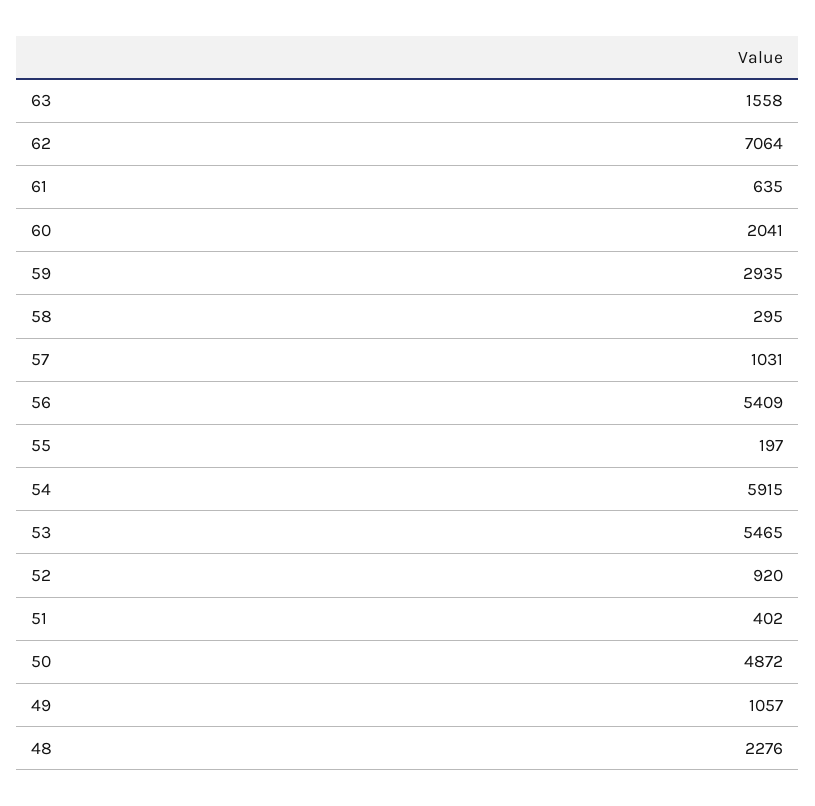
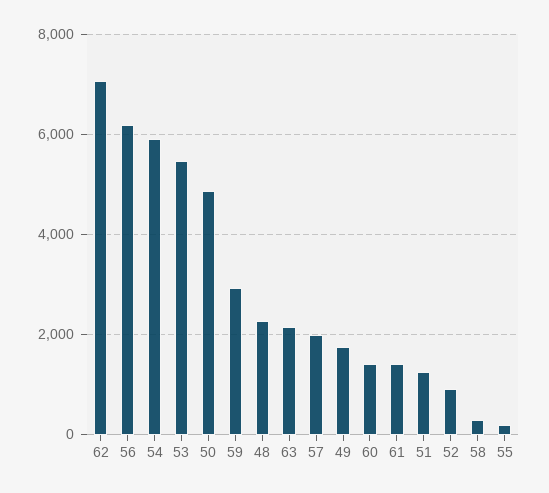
63: 1558 -> 2200
61: 635 -> 1400
60: 2041 -> 1400
57: 1031 -> 2000
56: 5409 -> 6200
51: 402 -> 1200
49: 1057 -> 1800

